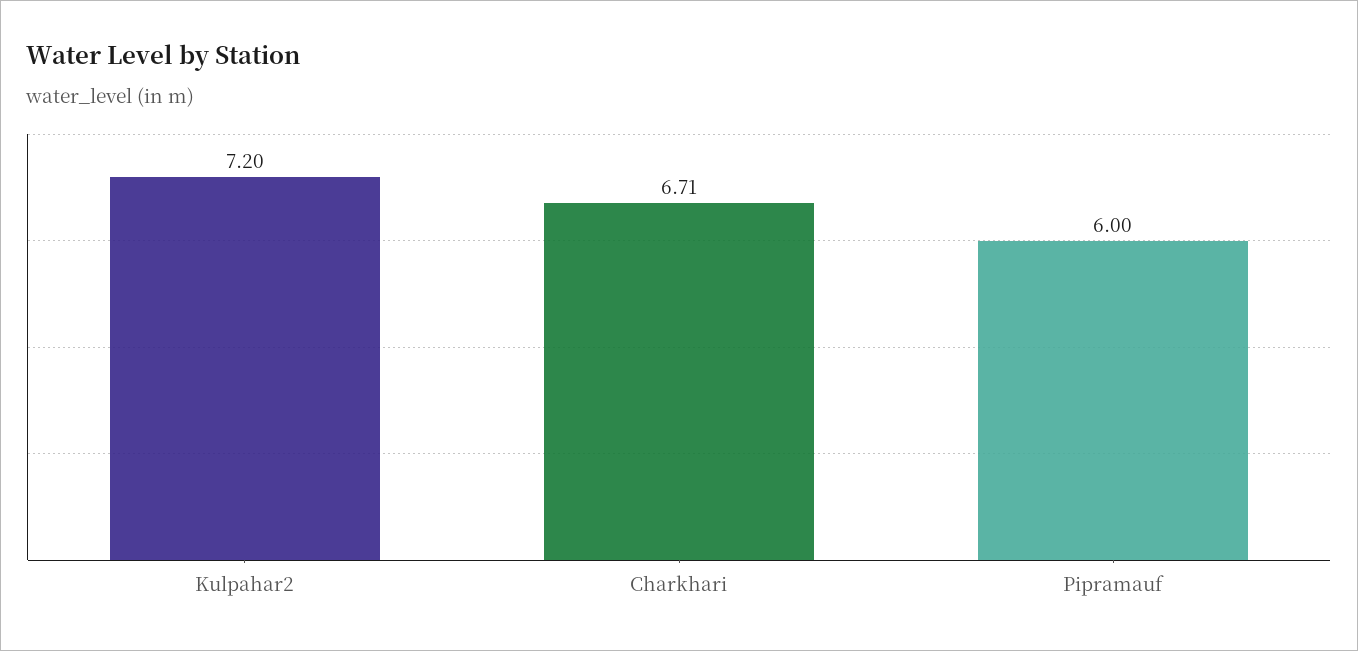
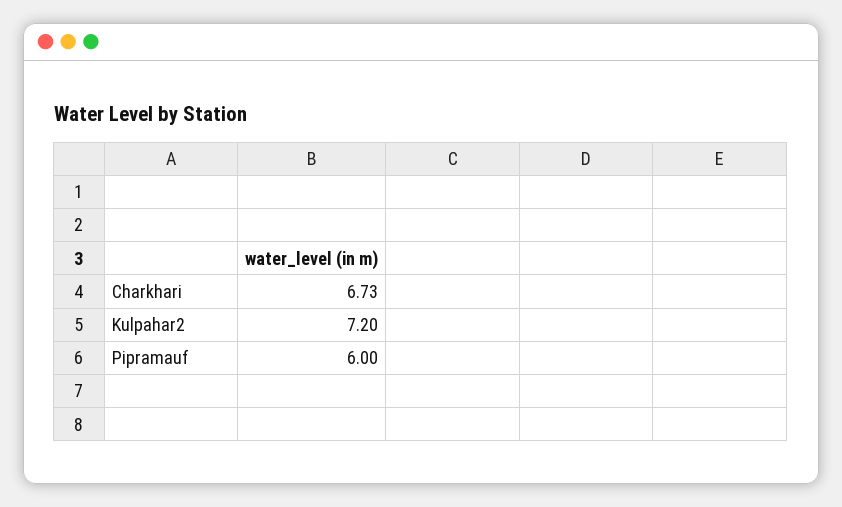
Charkhari: 6.71 -> 6.73

